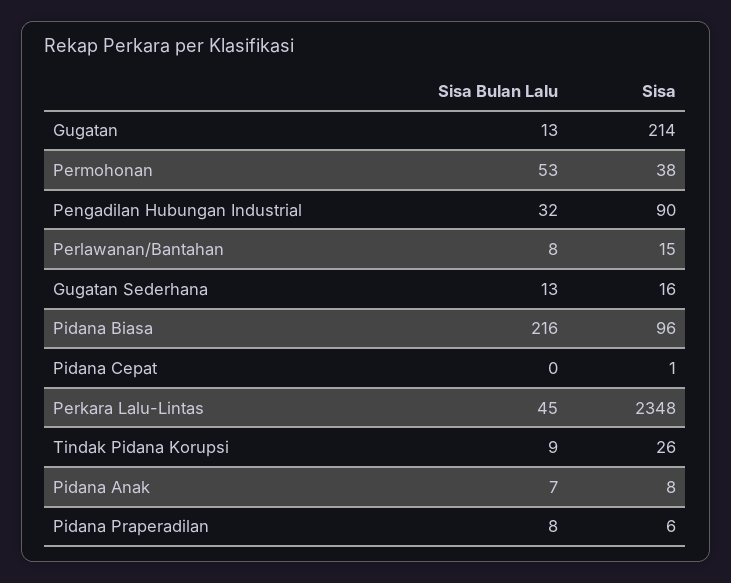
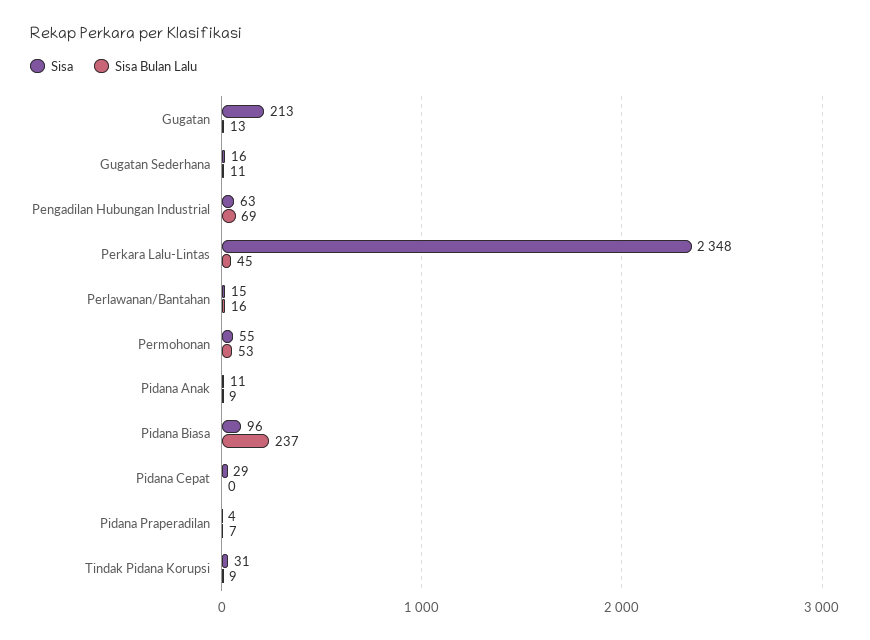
Sisa, Gugatan: 214 -> 213
Sisa, Permohonan: 38 -> 55
Sisa Bulan Lalu, Pengadilan Hubungan Industrial: 32 -> 69
Sisa, Pengadilan Hubungan Industrial: 90 -> 63
Sisa Bulan Lalu, Perlawanan/Bantahan: 8 -> 16
Sisa Bulan Lalu, Gugatan Sederhana: 13 -> 11
Sisa Bulan Lalu, Pidana Biasa: 216 -> 237
Sisa, Pidana Cepat: 1 -> 29
Sisa, Tindak Pidana Korupsi: 26 -> 31
Sisa Bulan Lalu, Pidana Anak: 7 -> 9
Sisa, Pidana Anak: 8 -> 11
Sisa Bulan Lalu, Pidana Praperadilan: 8 -> 7
Sisa, Pidana Praperadilan: 6 -> 4

